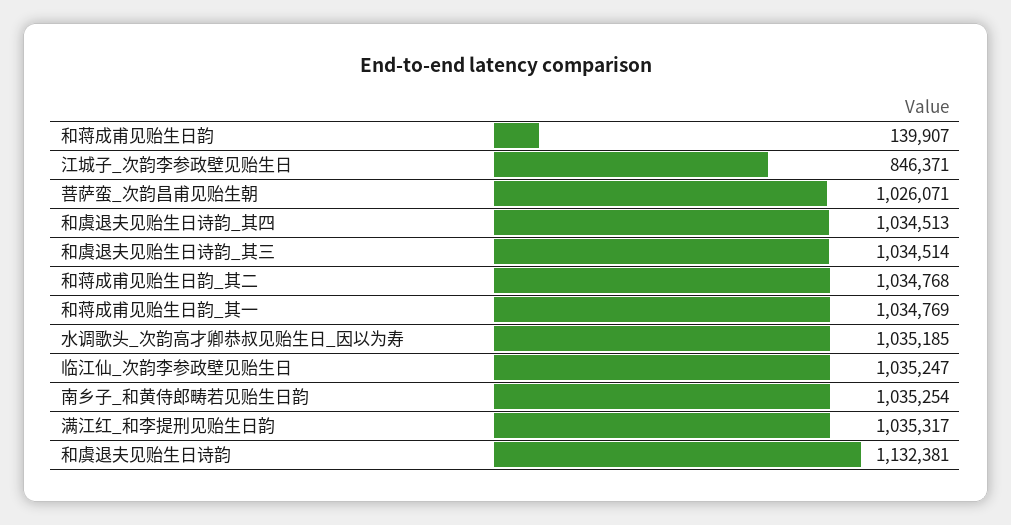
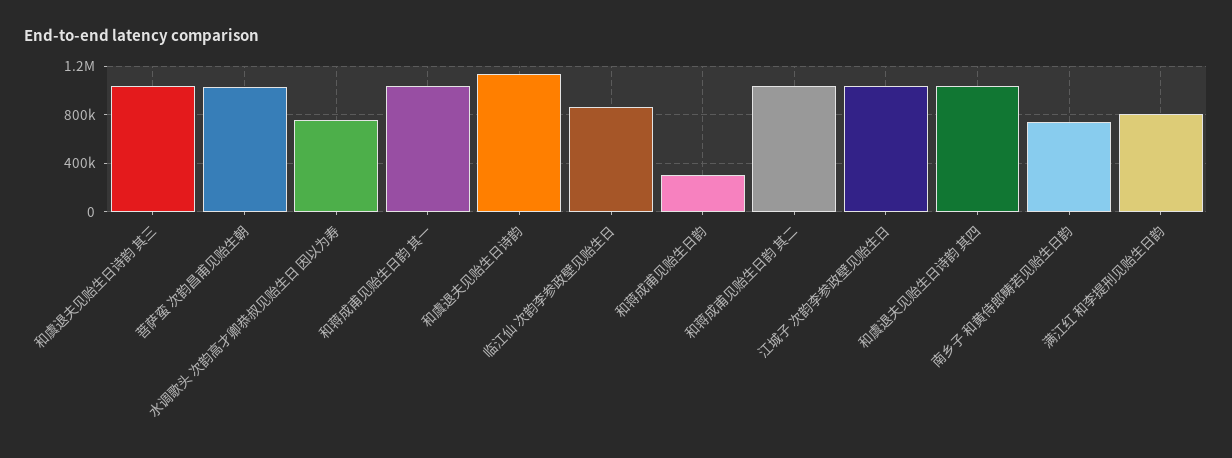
和蒋成甫见贻生日韵: 139907 -> 300000
江城子_次韵李参政壁见贻生日: 846371 -> 1050000
水调歌头_次韵高才卿恭叔见贻生日_因以为寿: 1035185 -> 750000
临江仙_次韵李参政壁见贻生日: 1035247 -> 850000
南乡子_和黄侍郎畴若见贻生日韵: 1035254 -> 750000
满江红_和李提刑见贻生日韵: 1035317 -> 800000

